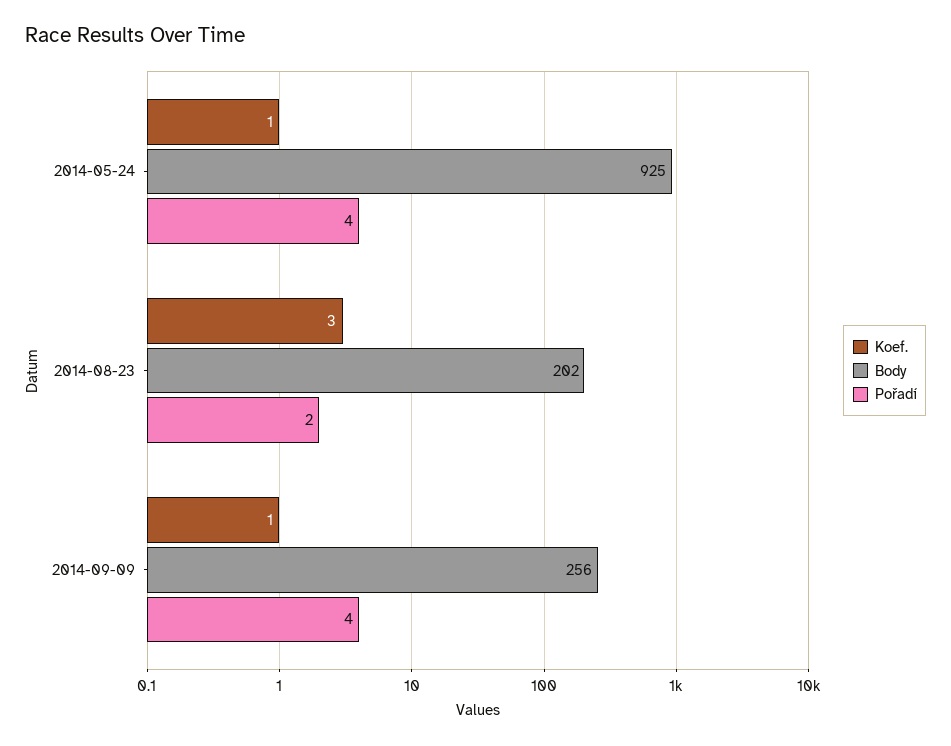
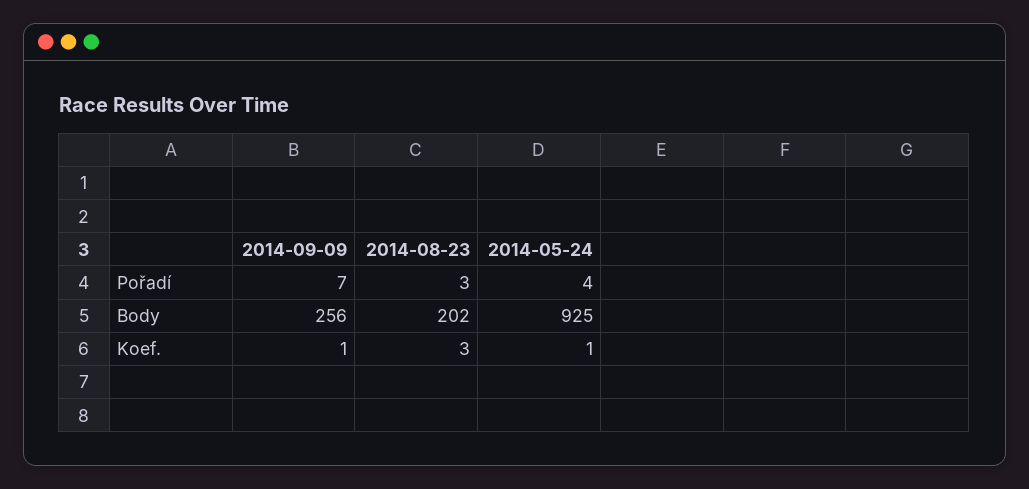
Pořadí, 2014-08-23: 2 -> 3
Pořadí, 2014-09-09: 4 -> 7

